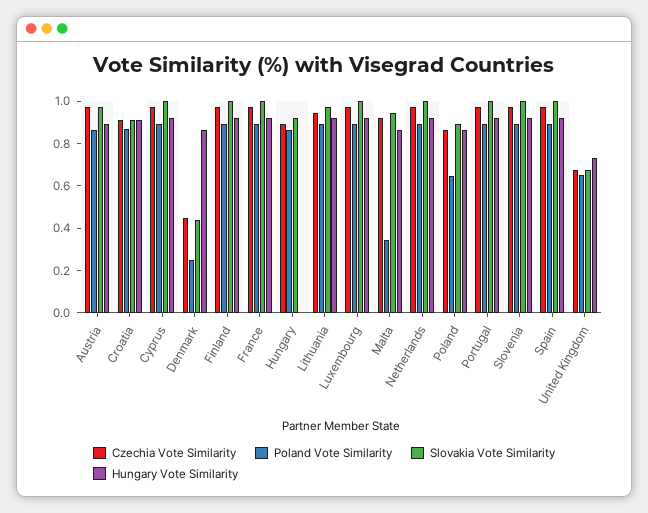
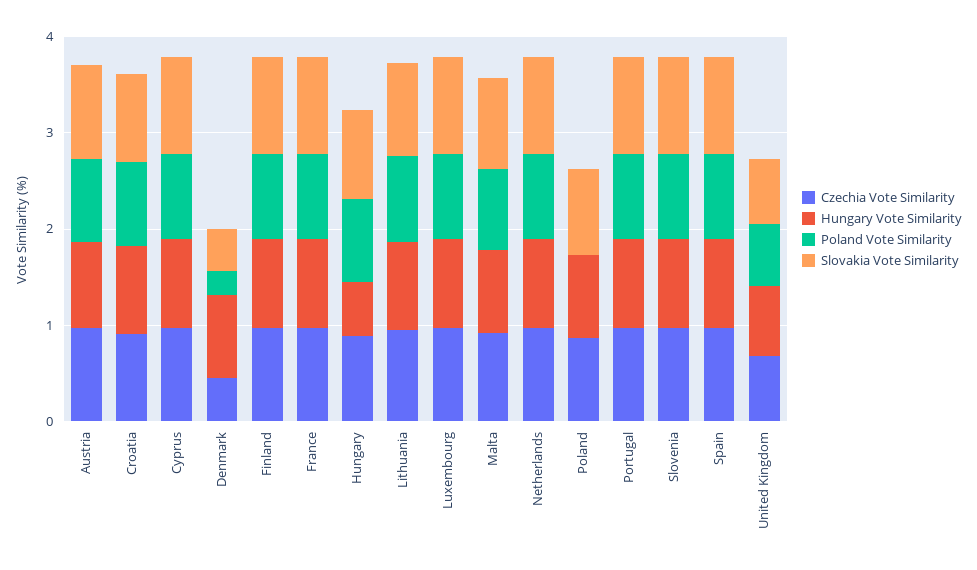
Hungary Vote Similarity, Hungary: 0 -> 0.6
Poland Vote Similarity, Malta: 0.35 -> 0.8
Poland Vote Similarity, Poland: 0.65 -> 0

